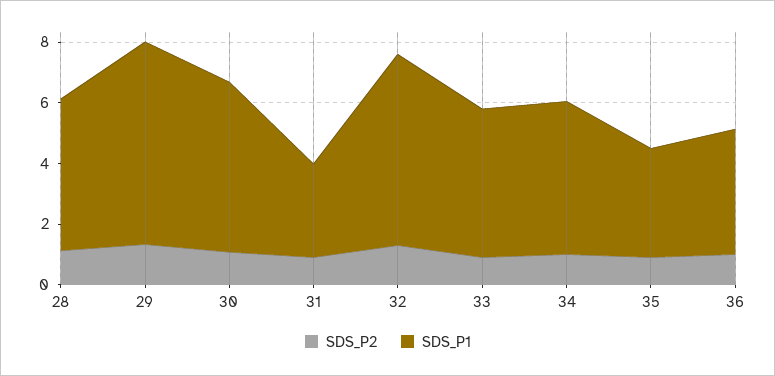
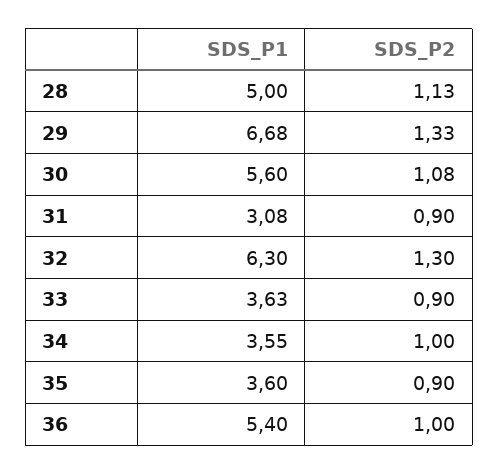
SDS_P1, 33: 5 -> 3.63
SDS_P1, 34: 5 -> 3.55
SDS_P1, 36: 4 -> 5.4

